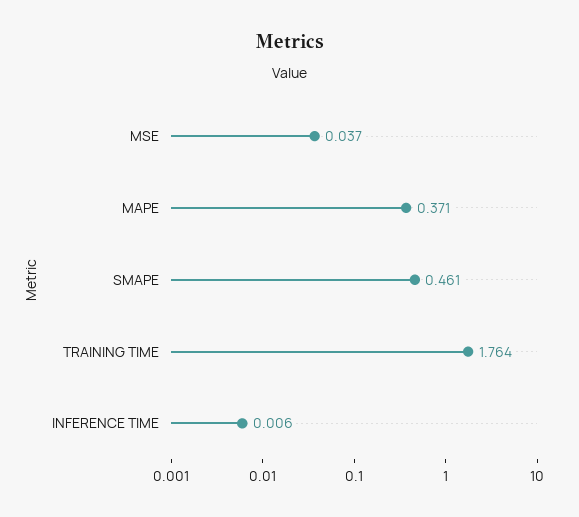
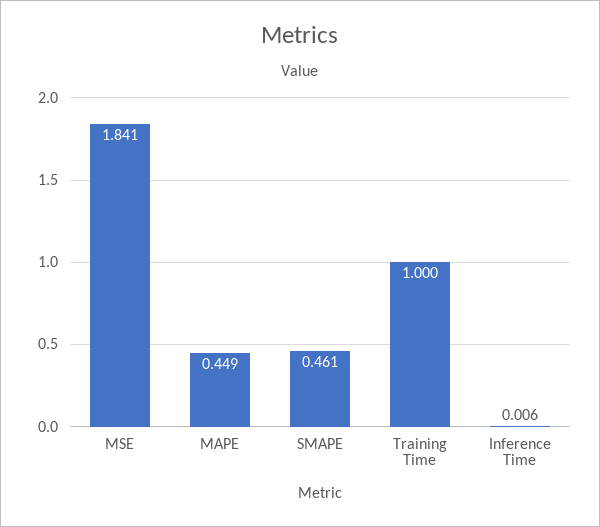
MSE: 0.037 -> 1.841
MAPE: 0.371 -> 0.449
TRAINING TIME: 1.764 -> 1

